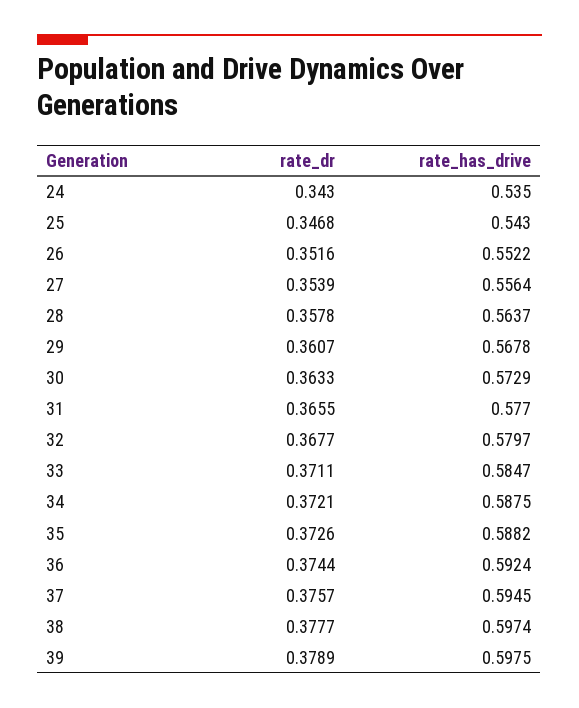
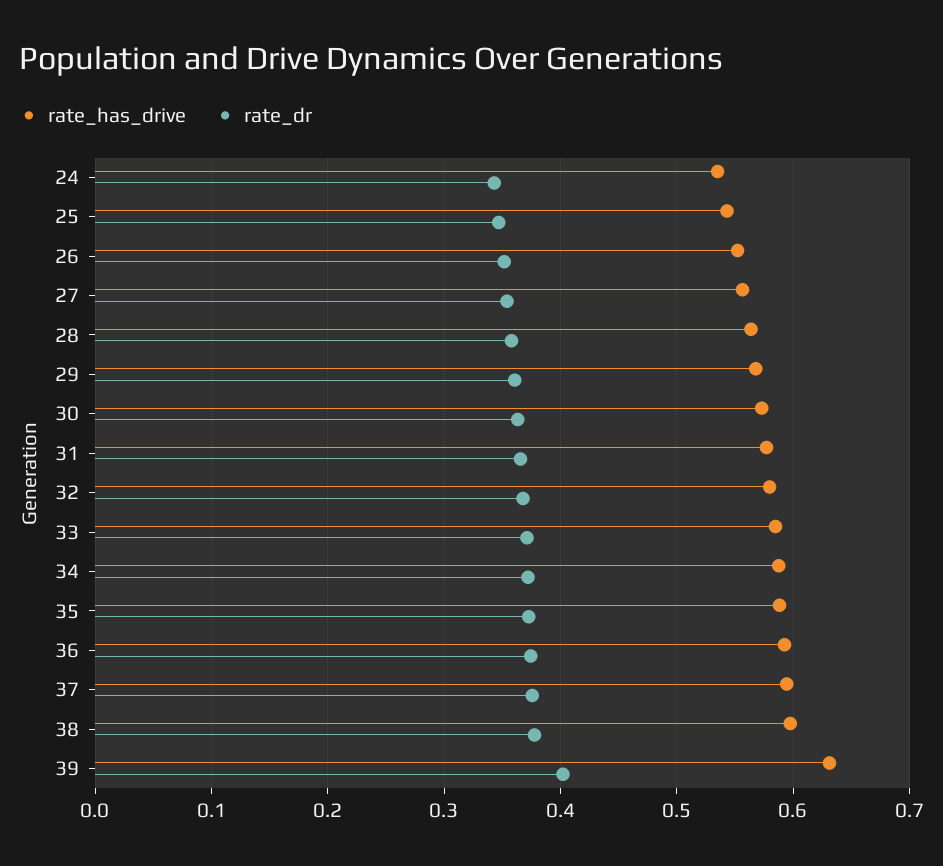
rate_dr, 39: 0.3789 -> 0.4
rate_has_drive, 39: 0.5975 -> 0.63

